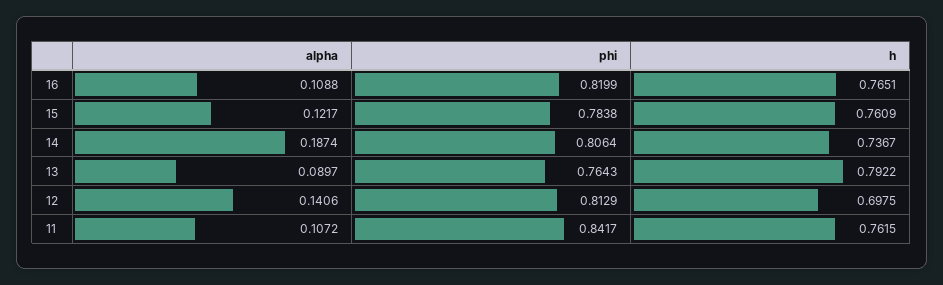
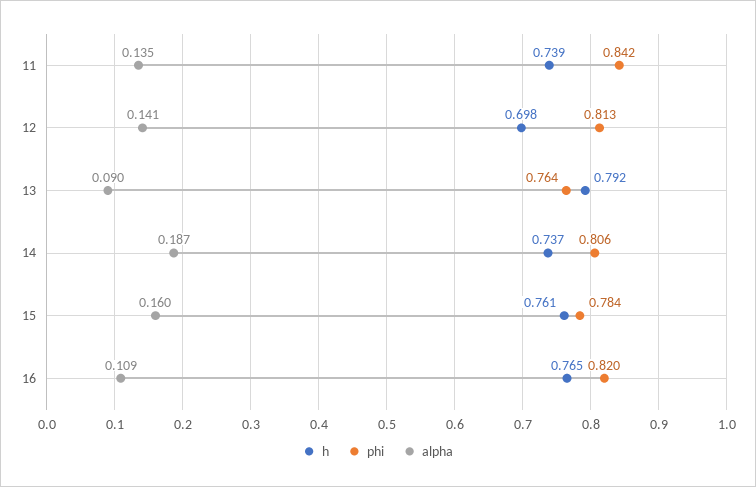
alpha, 15: 0.1217 -> 0.16
alpha, 11: 0.1072 -> 0.135
h, 11: 0.7615 -> 0.739

